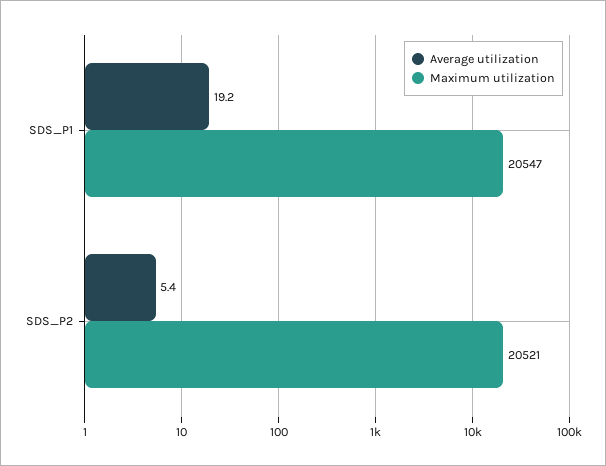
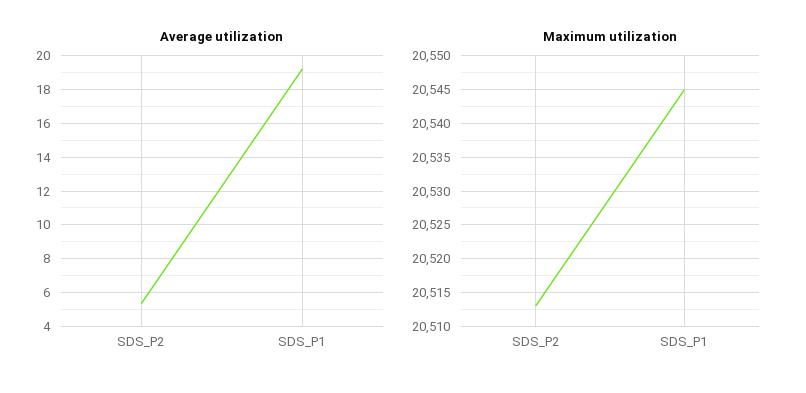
Maximum utilization, SDS_P1: 20547 -> 20545
Maximum utilization, SDS_P2: 20521 -> 20513

